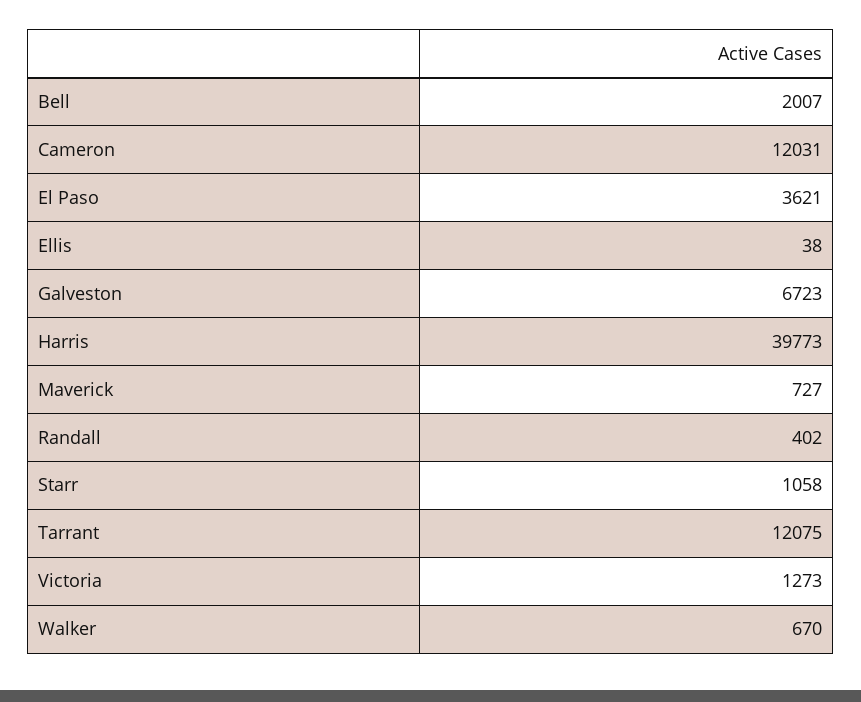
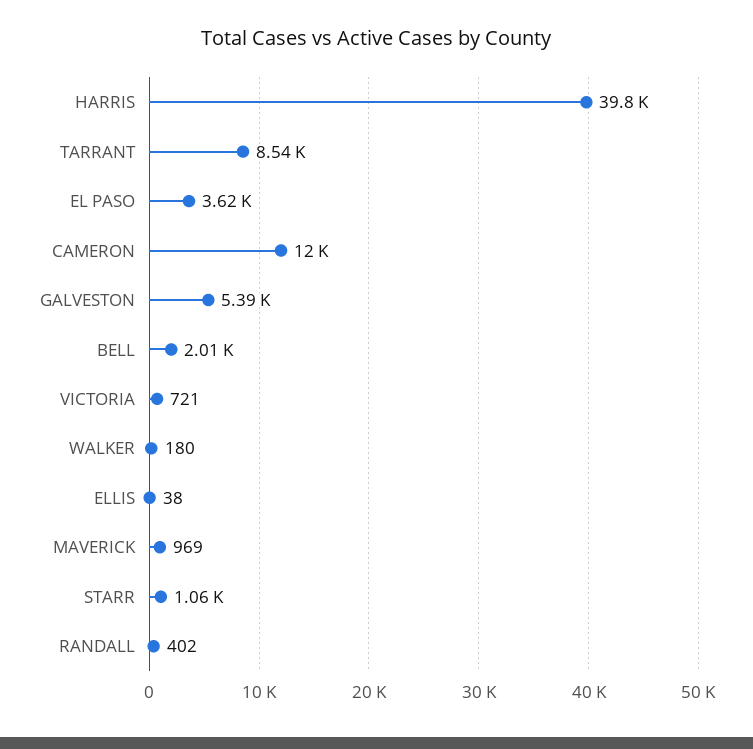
Galveston: 6723 -> 5390
Maverick: 727 -> 969
Tarrant: 12075 -> 8540
Victoria: 1273 -> 721
Walker: 670 -> 180

